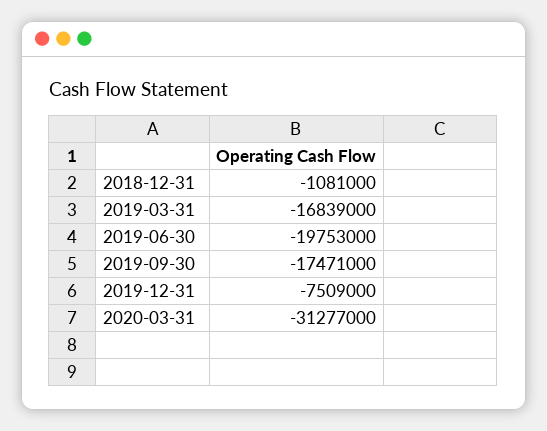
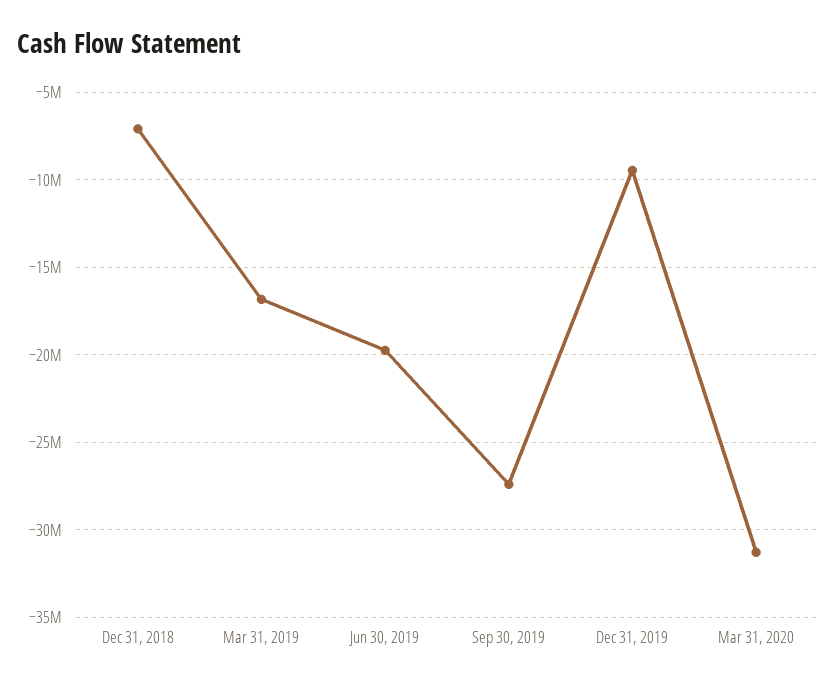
2018-12-31: -1081000 -> -7000000
2019-09-30: -17471000 -> -27500000
2019-12-31: -7509000 -> -9500000

